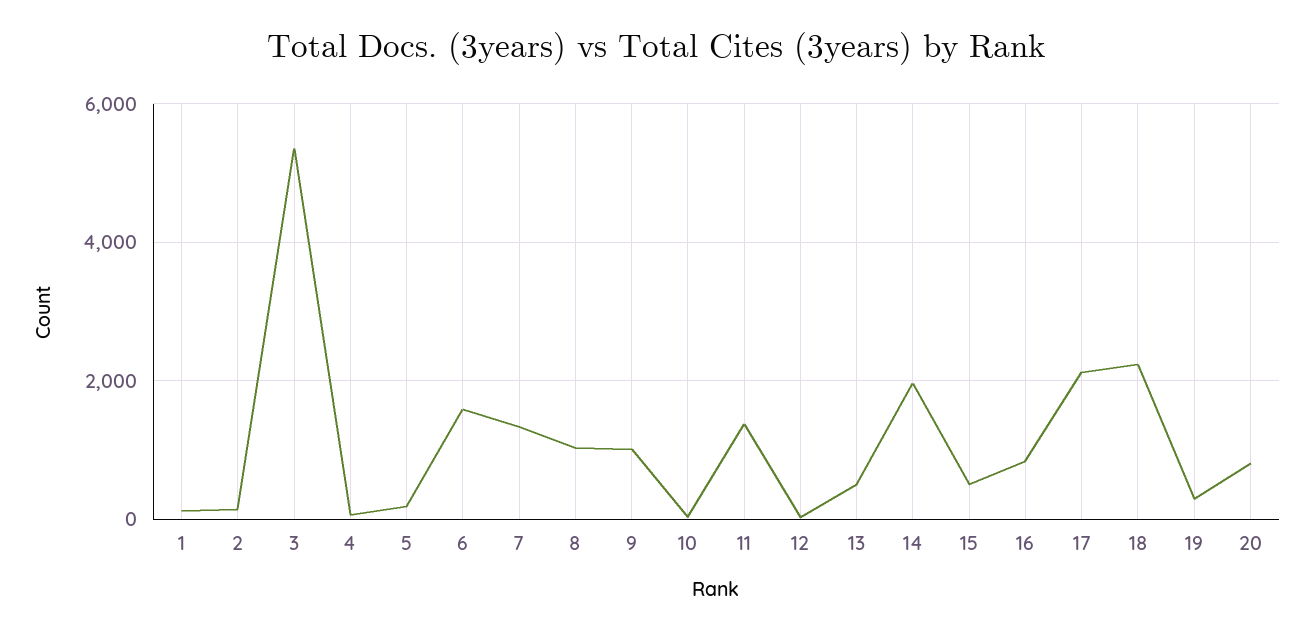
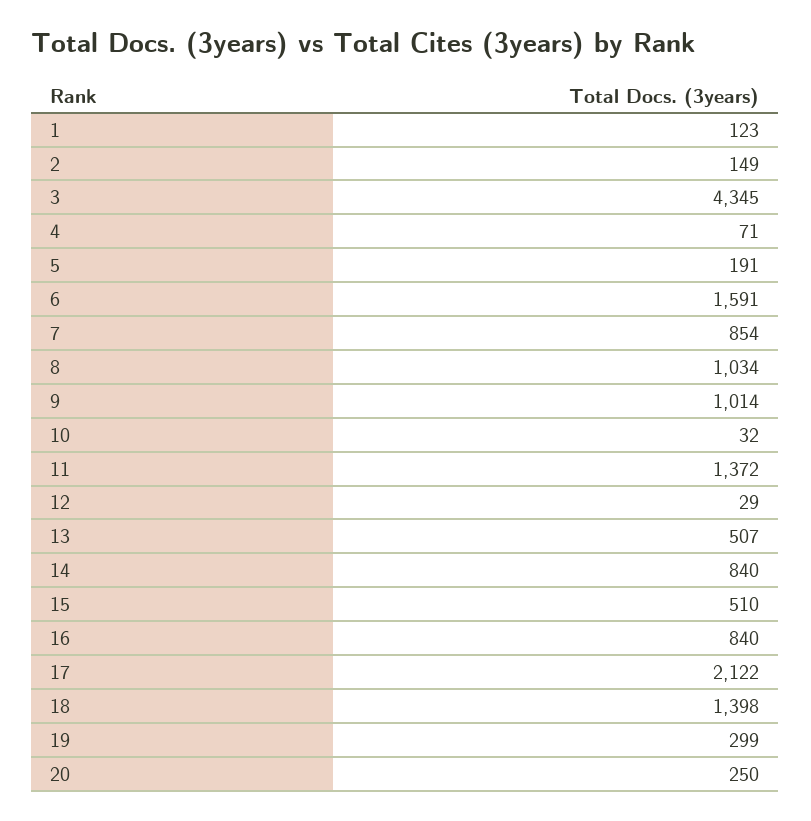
3: 5400 -> 4345
7: 1400 -> 854
14: 2000 -> 840
18: 2200 -> 1398
20: 800 -> 250

